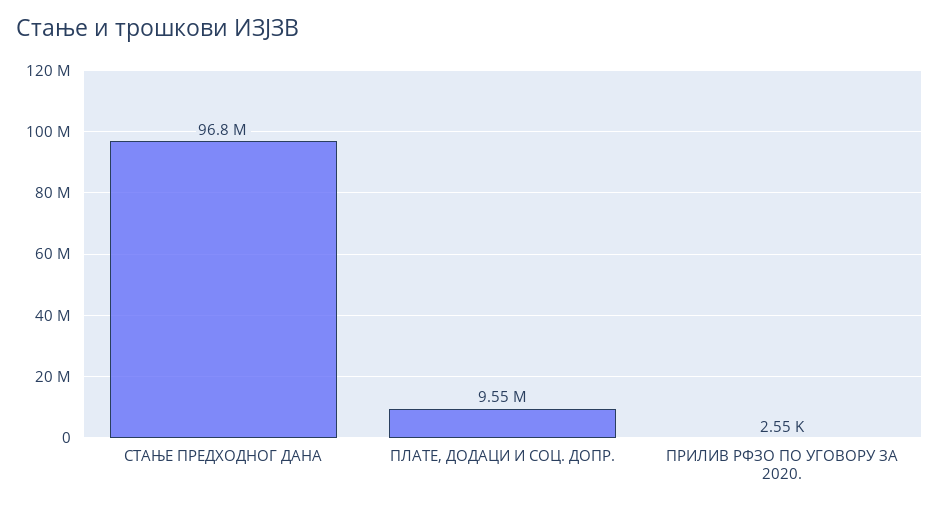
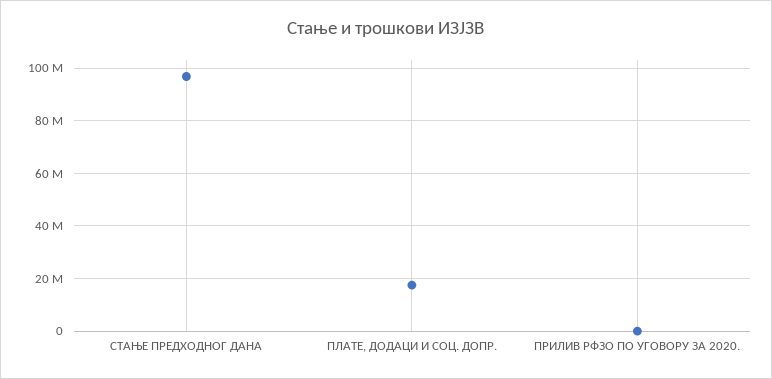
ПЛАТЕ, ДОДАЦИ И СОЦ. ДОПР.: 9550000 -> 17500000

